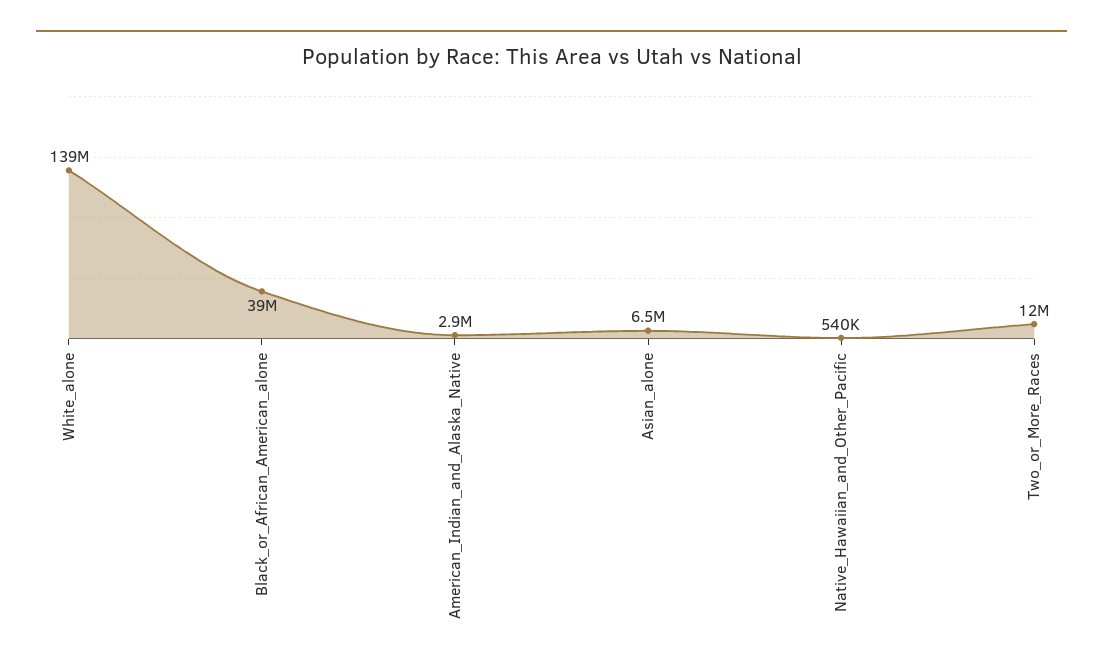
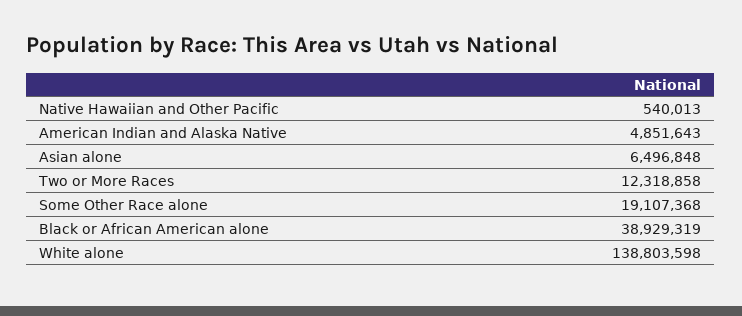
American_Indian_and_Alaska_Native: 2900000 -> 4851643
Some Other Race alone: none -> 19107368

